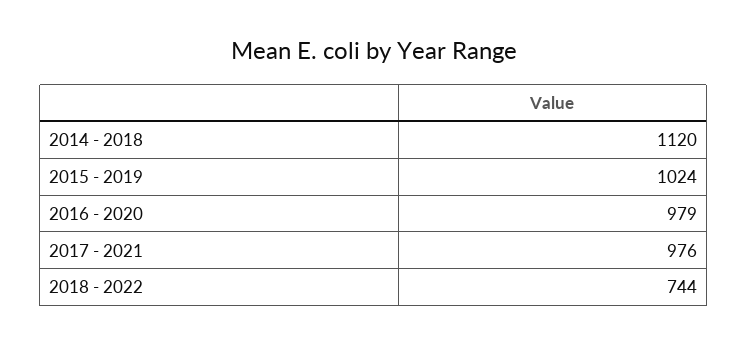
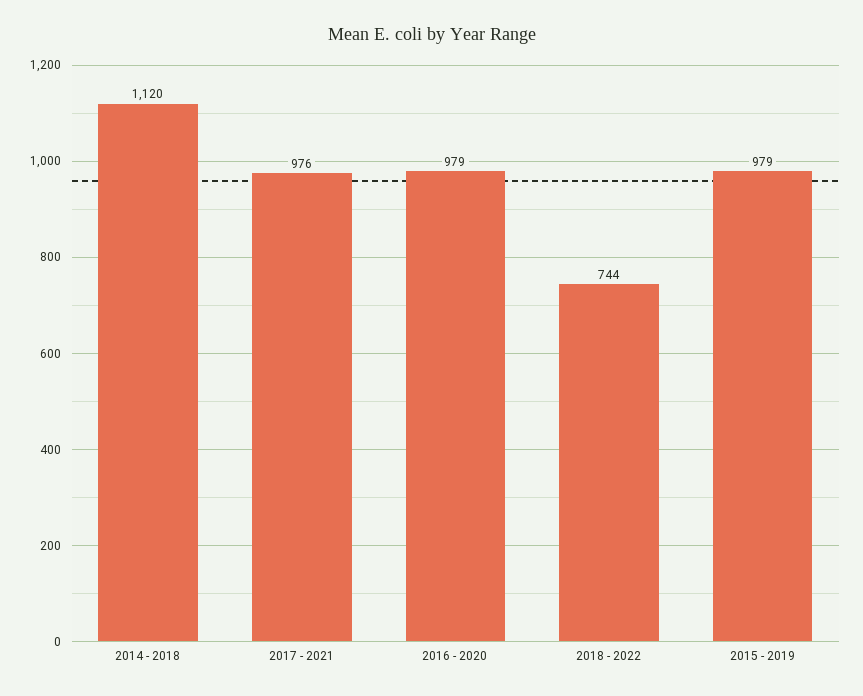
2015 - 2019: 1024 -> 979

